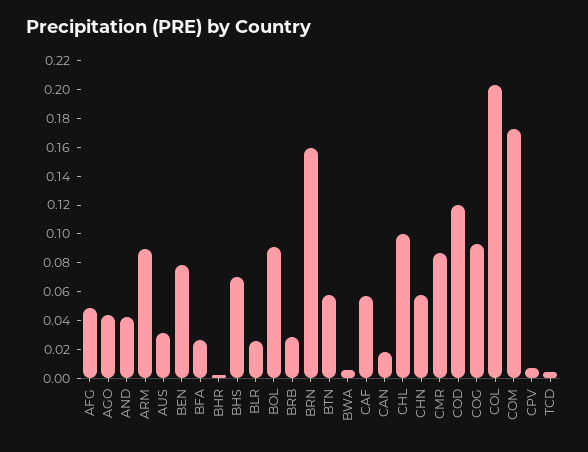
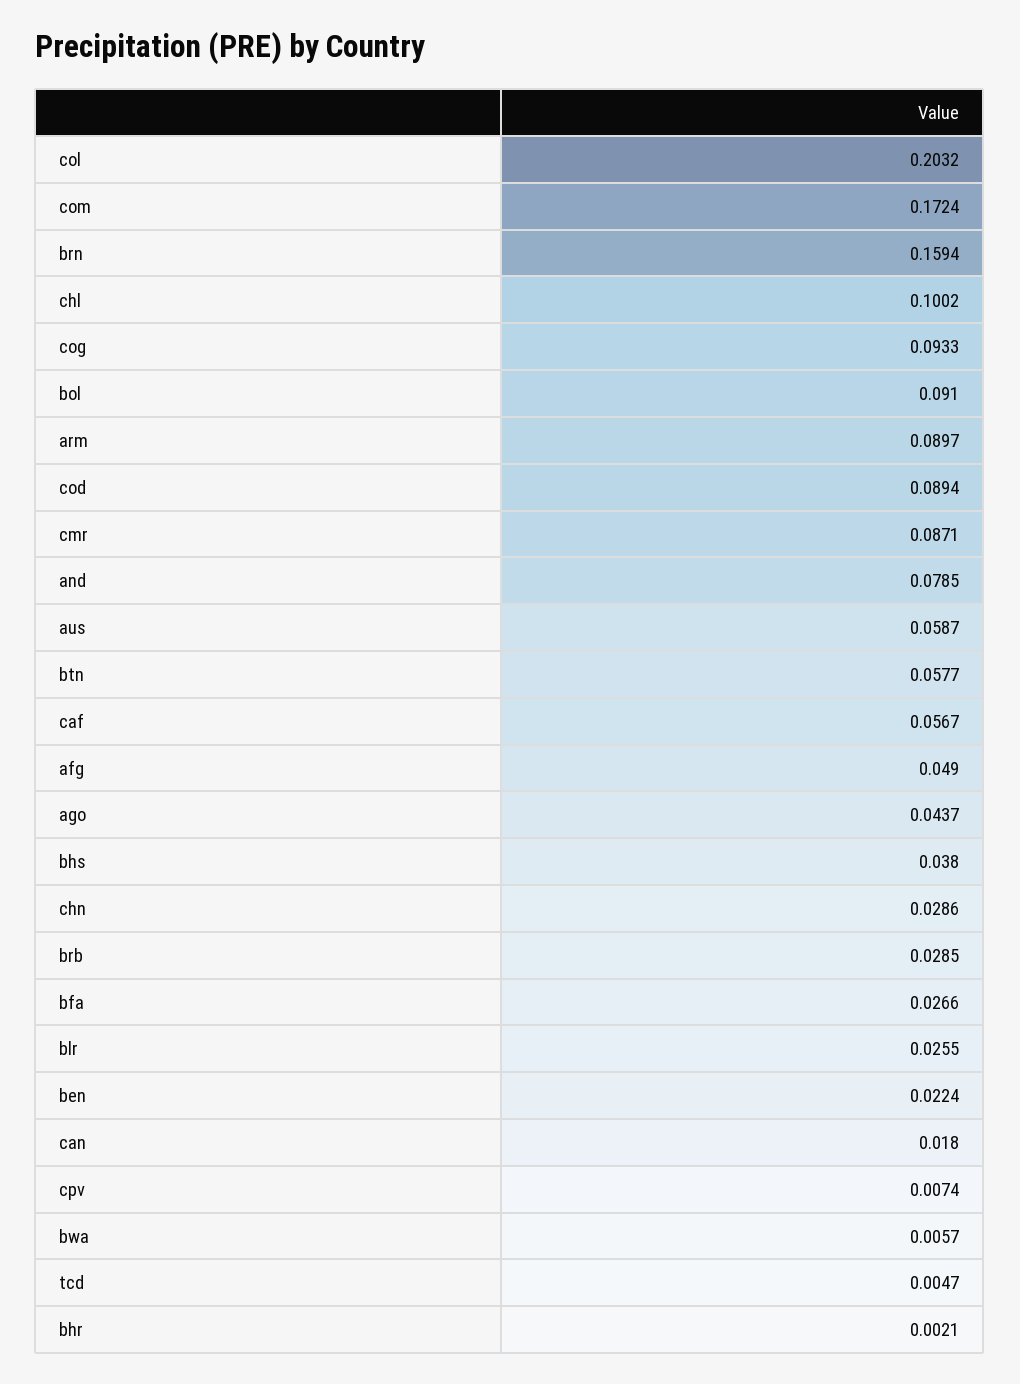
AND: 0.04 -> 0.0785
AUS: 0.03 -> 0.0587
BEN: 0.08 -> 0.0224
BHS: 0.07 -> 0.038
CHN: 0.06 -> 0.0286
COD: 0.12 -> 0.0894

